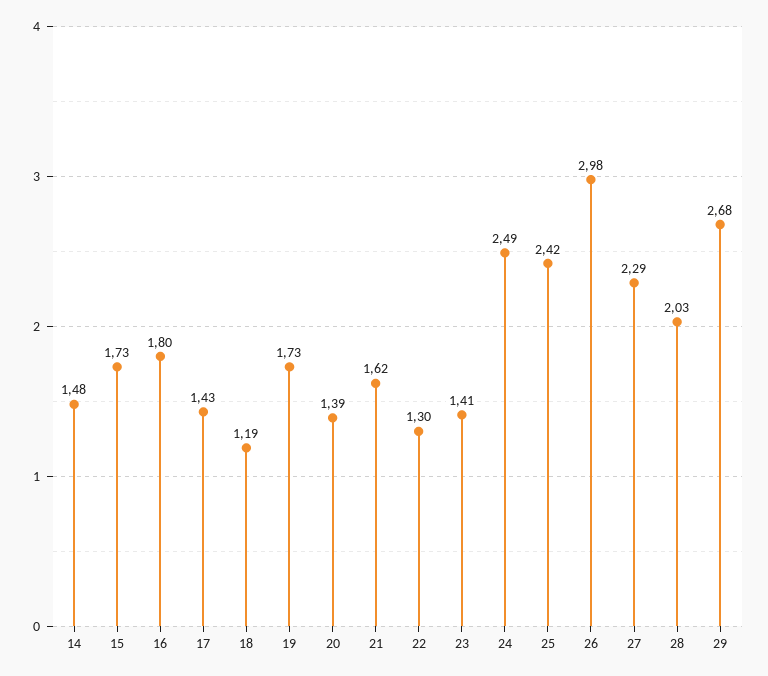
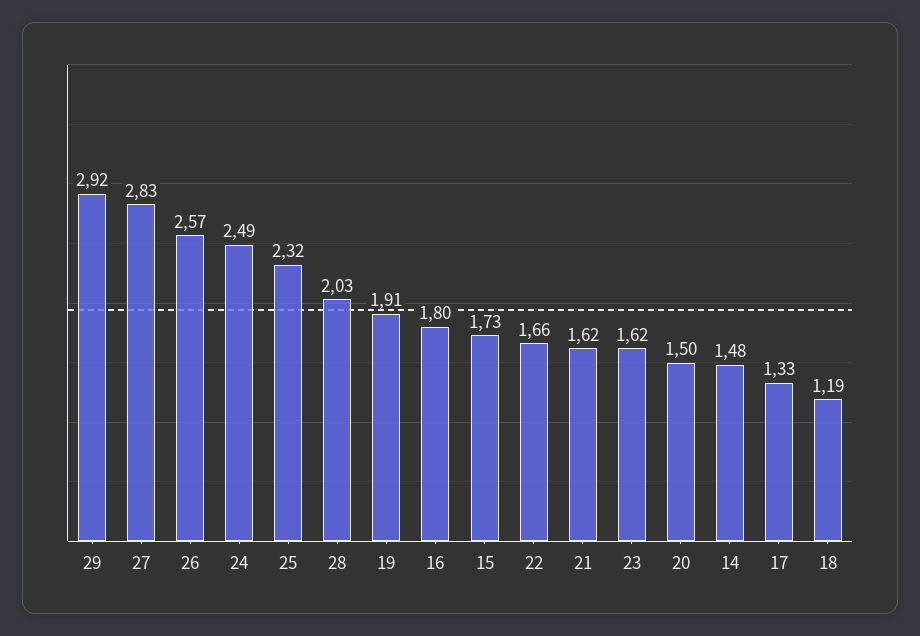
17: 1.43 -> 1.33
19: 1.73 -> 1.91
20: 1.39 -> 1.5
22: 1.3 -> 1.66
23: 1.41 -> 1.62
25: 2.42 -> 2.32
26: 2.98 -> 2.57
27: 2.29 -> 2.83
29: 2.68 -> 2.92

